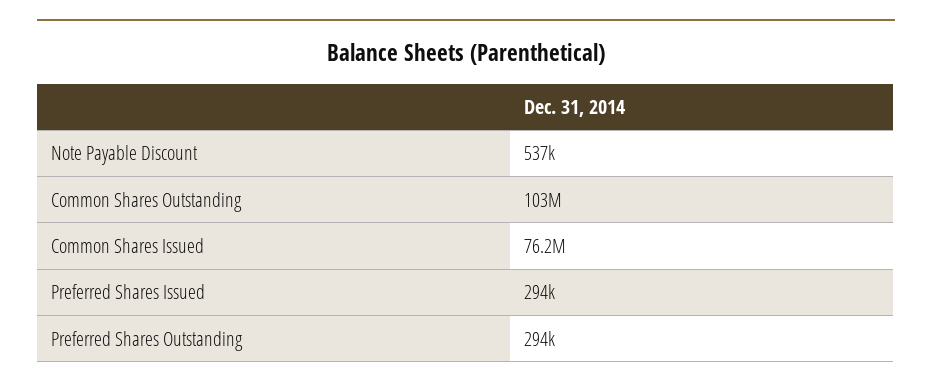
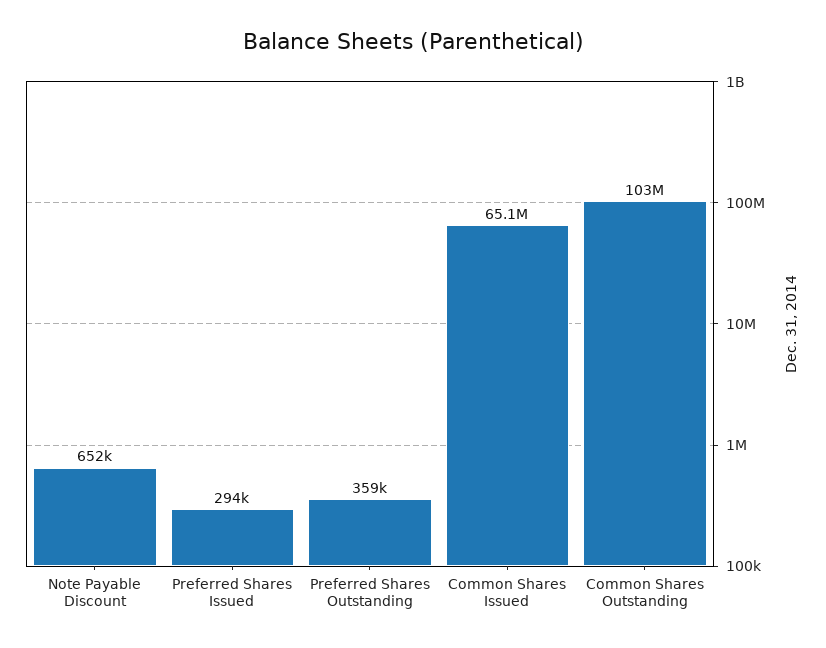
Note Payable Discount: 537000 -> 652000
Common Shares Issued: 76200000 -> 65100000
Preferred Shares Outstanding: 294000 -> 359000

